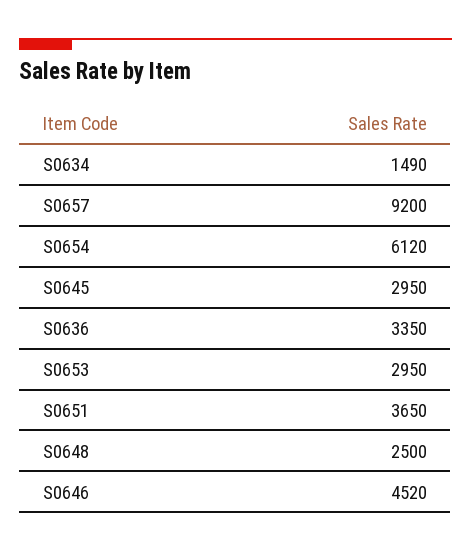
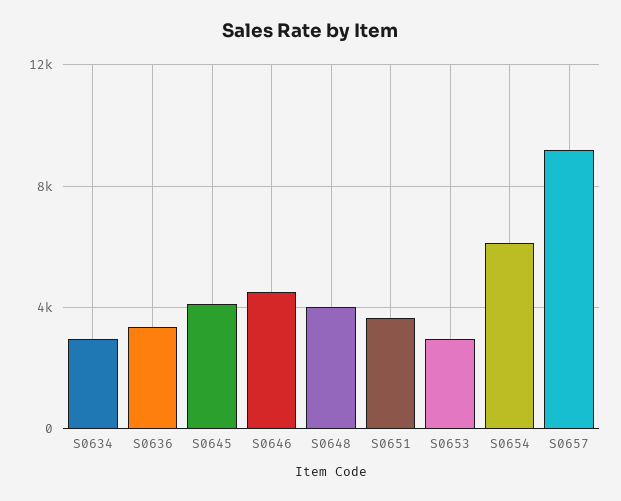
S0634: 1490 -> 3000
S0645: 2950 -> 4000
S0648: 2500 -> 4000

